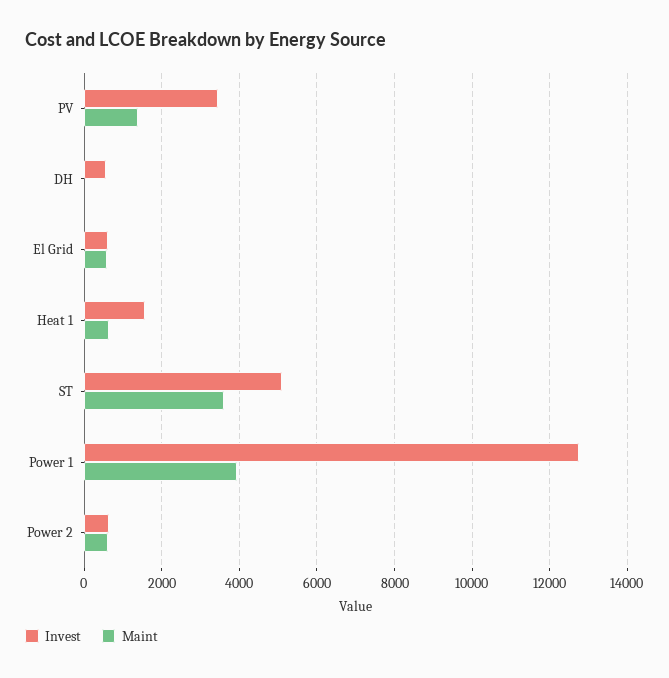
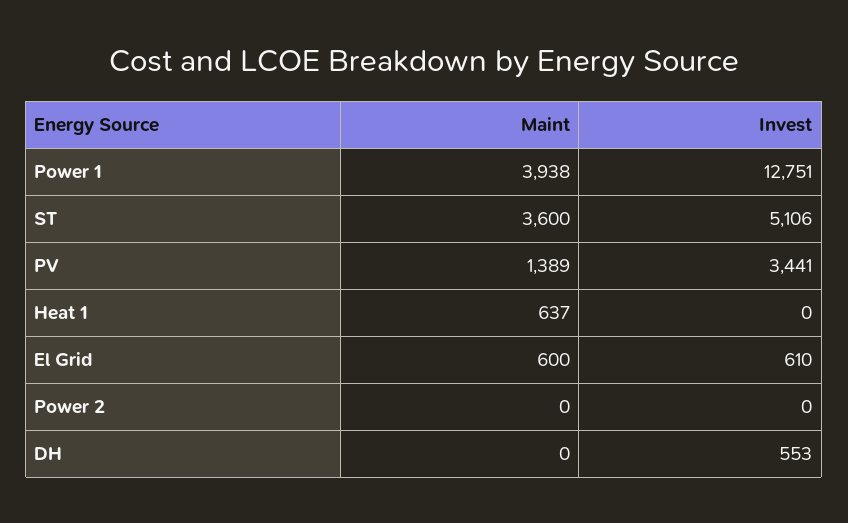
Invest, Heat 1: 1600 -> 0
Invest, Power 2: 600 -> 0
Maint, Power 2: 600 -> 0

